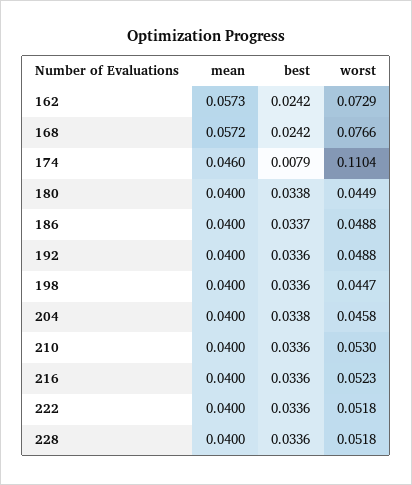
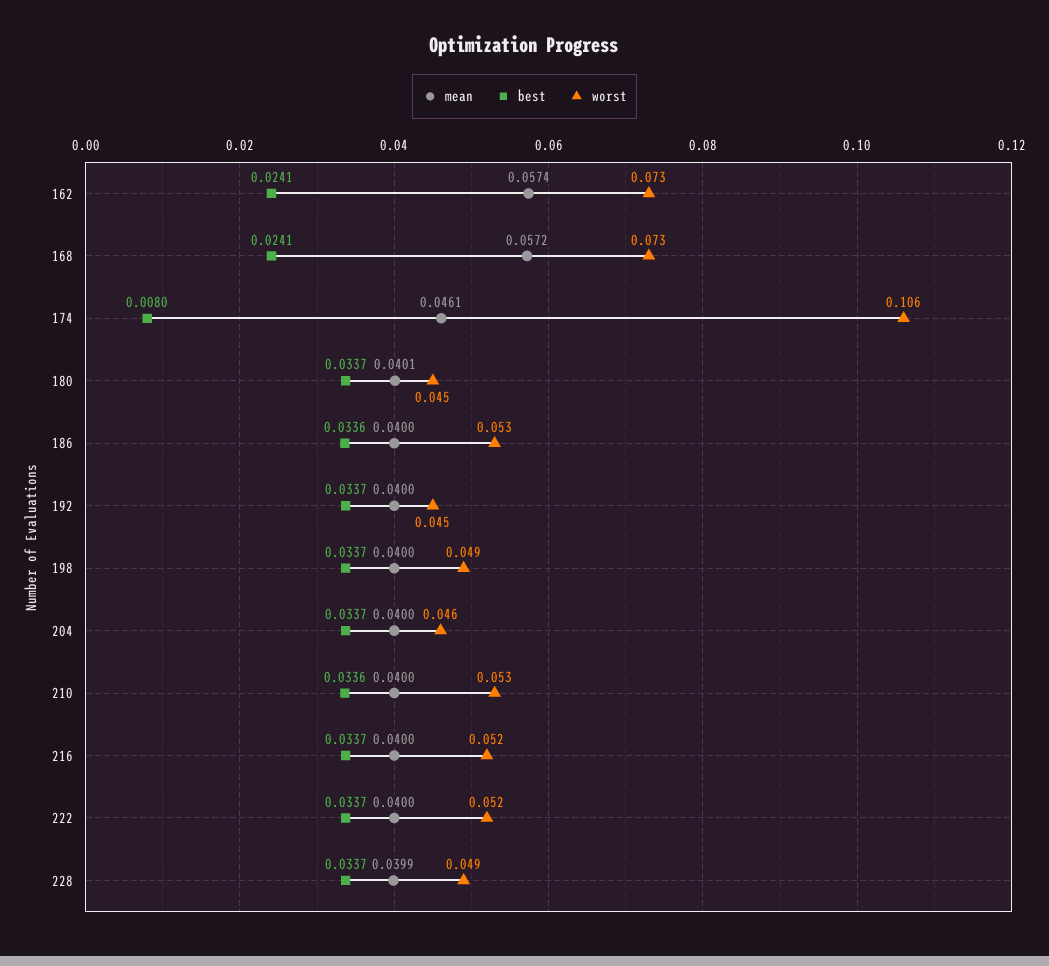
mean, 162: 0.0573 -> 0.0574
best, 162: 0.0242 -> 0.0241
best, 168: 0.0242 -> 0.0241
worst, 168: 0.0766 -> 0.073
mean, 174: 0.046 -> 0.0461
best, 174: 0.0079 -> 0.008
worst, 174: 0.1104 -> 0.106
mean, 180: 0.04 -> 0.0401
best, 180: 0.0338 -> 0.0337
best, 186: 0.0337 -> 0.0336
worst, 186: 0.0488 -> 0.053
best, 192: 0.0336 -> 0.0337
worst, 192: 0.0488 -> 0.045
best, 198: 0.0336 -> 0.0337
worst, 198: 0.0447 -> 0.049
best, 204: 0.0338 -> 0.0337
best, 216: 0.0336 -> 0.0337
best, 222: 0.0336 -> 0.0337
mean, 228: 0.04 -> 0.0399
best, 228: 0.0336 -> 0.0337
worst, 228: 0.0518 -> 0.049

